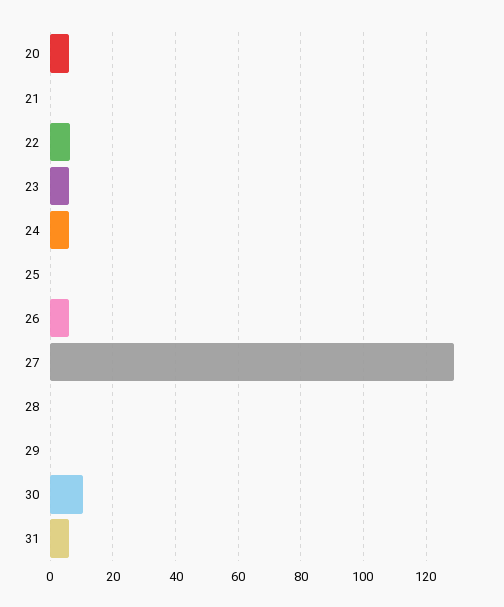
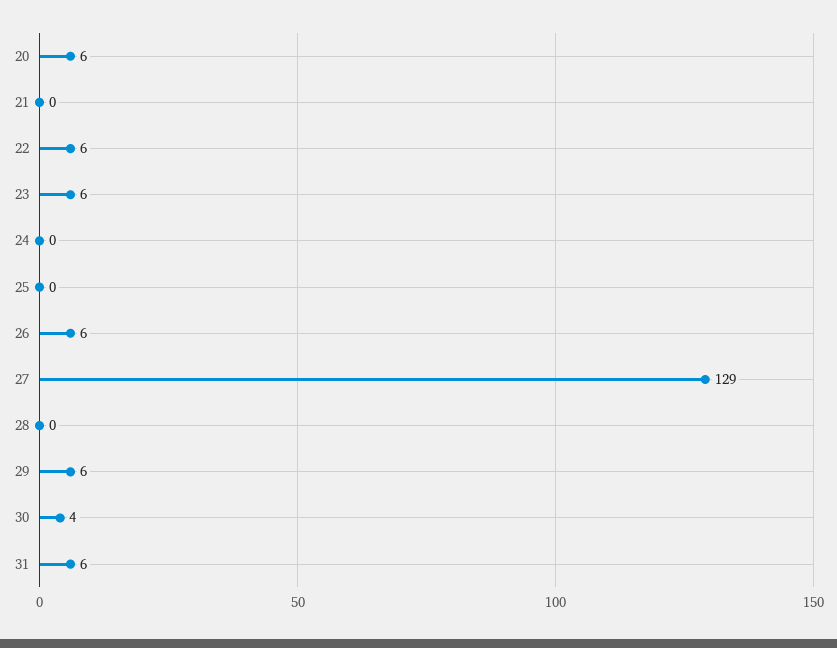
24: 6 -> 0
29: 0 -> 6
30: 10 -> 4

